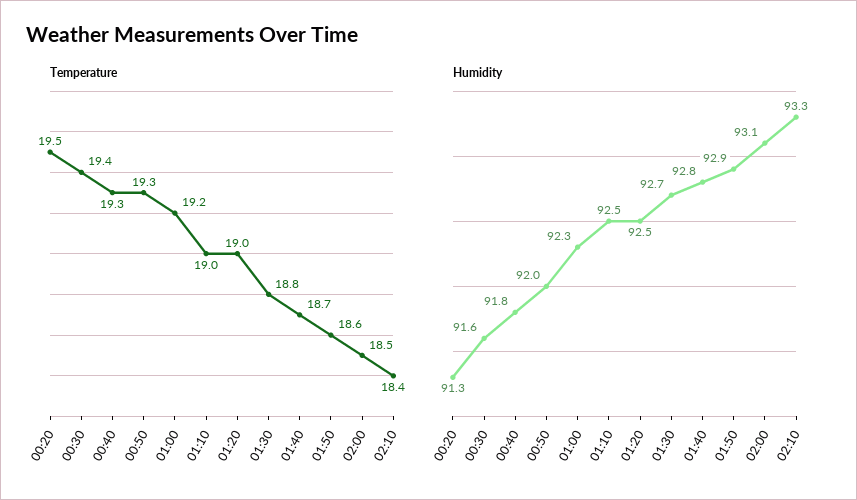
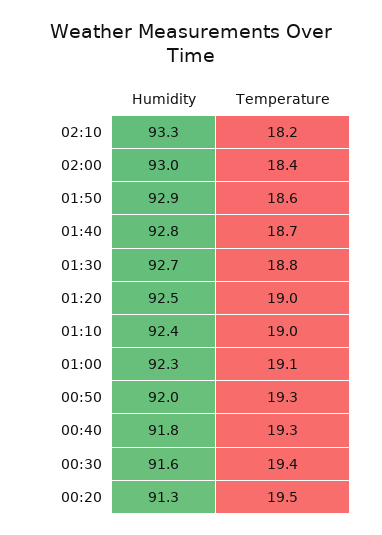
Temperature, 01:00: 19.2 -> 19.1
Temperature, 02:00: 18.5 -> 18.4
Temperature, 02:10: 18.4 -> 18.2
Humidity, 01:10: 92.5 -> 92.4
Humidity, 02:00: 93.1 -> 93

